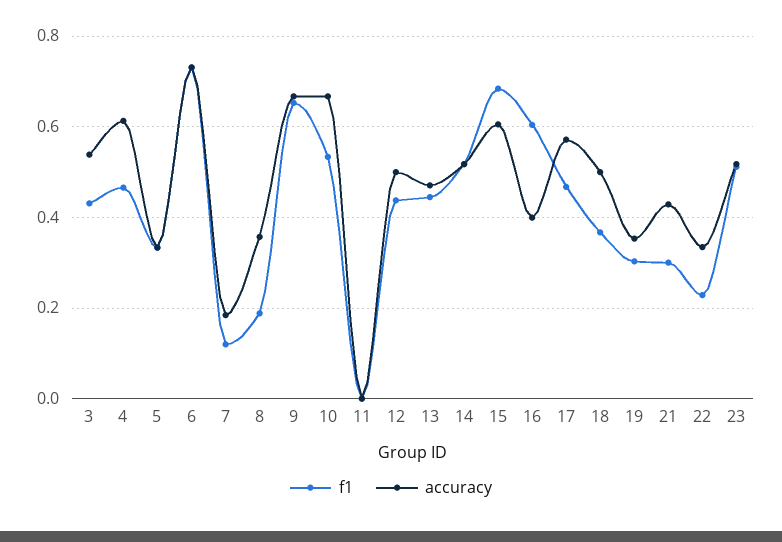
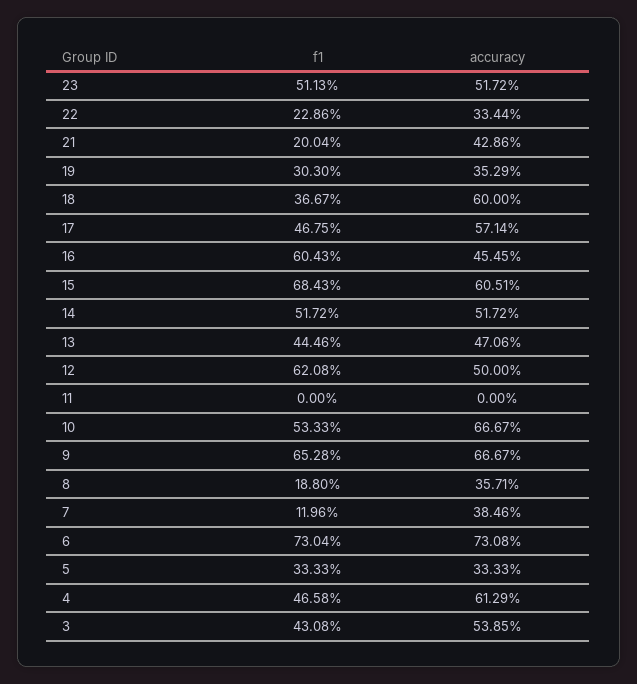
accuracy, 7: 0.18 -> 0.3846
f1, 12: 0.44 -> 0.6208
accuracy, 16: 0.4 -> 0.4545
accuracy, 18: 0.5 -> 0.6
f1, 21: 0.3 -> 0.2004

